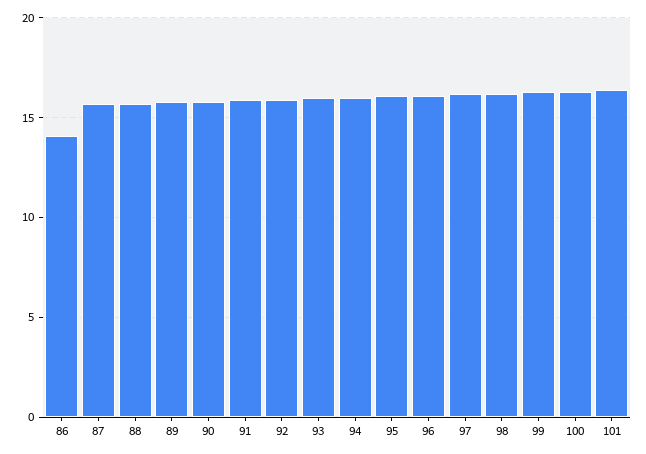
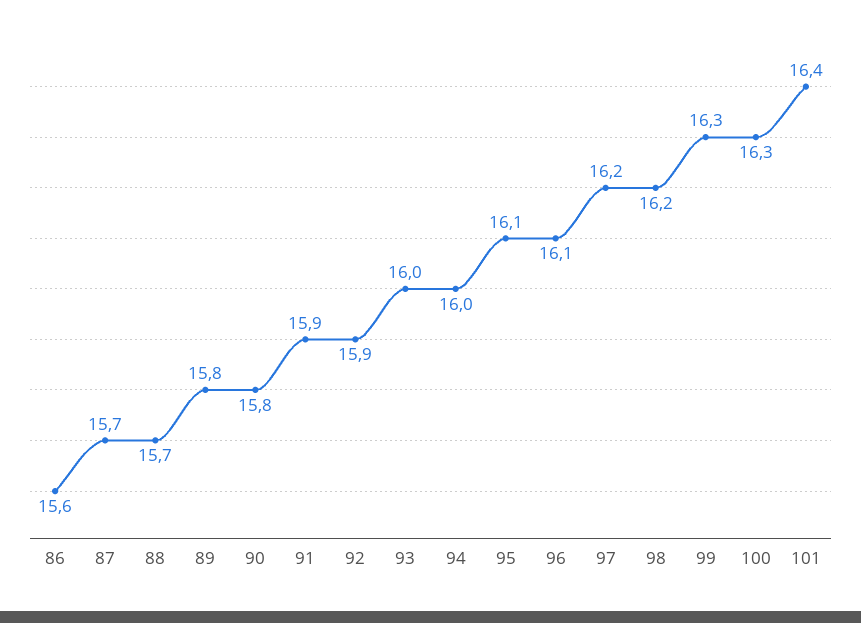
86: 14 -> 15.6

